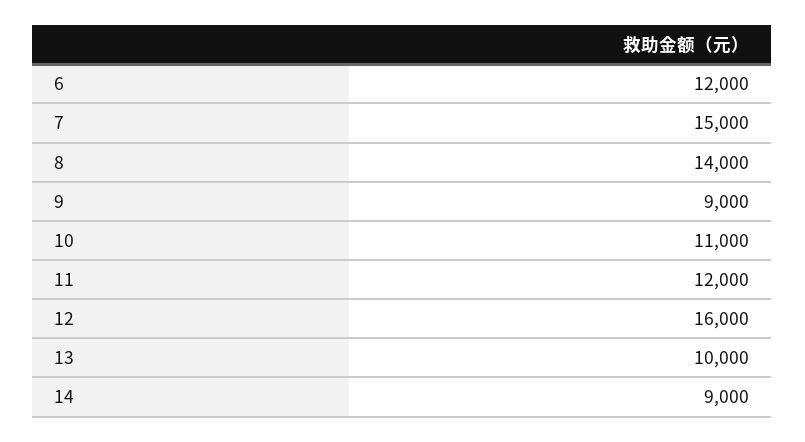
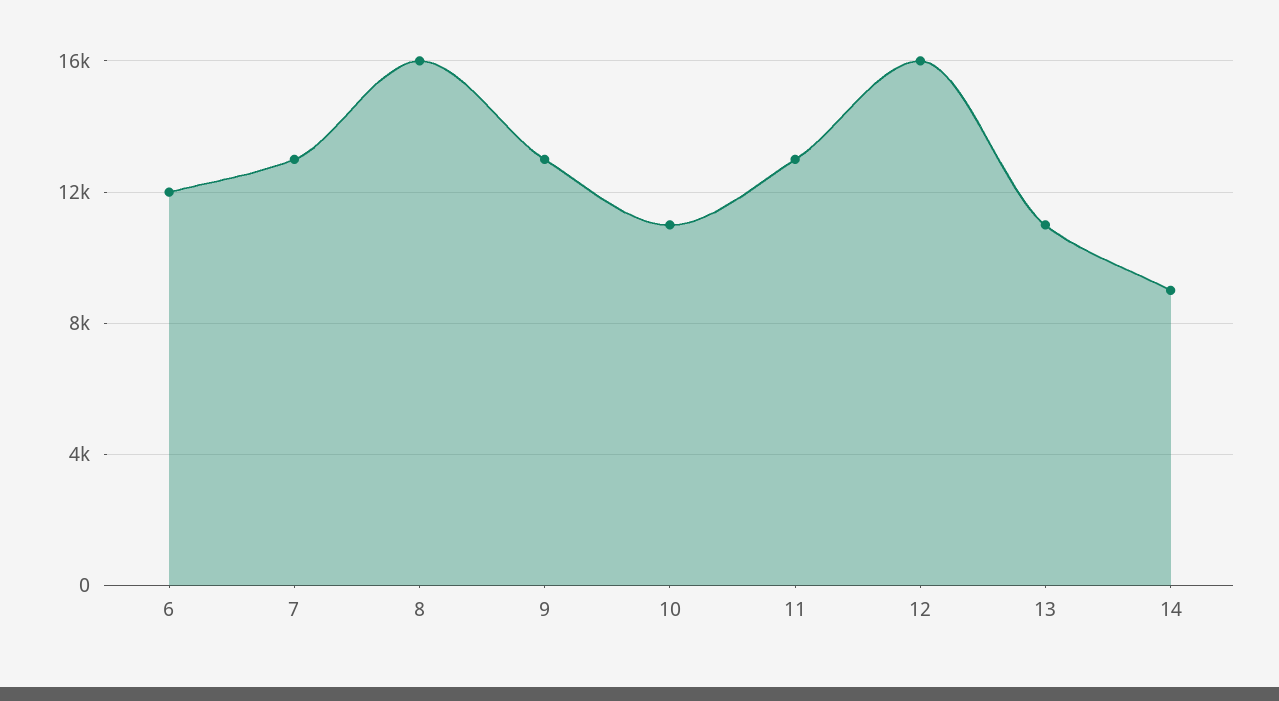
7: 15000 -> 13000
8: 14000 -> 16000
9: 9000 -> 13000
11: 12000 -> 13000
13: 10000 -> 11000

